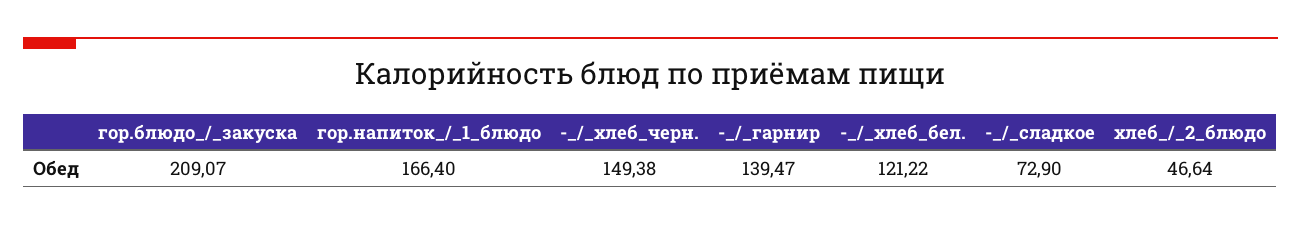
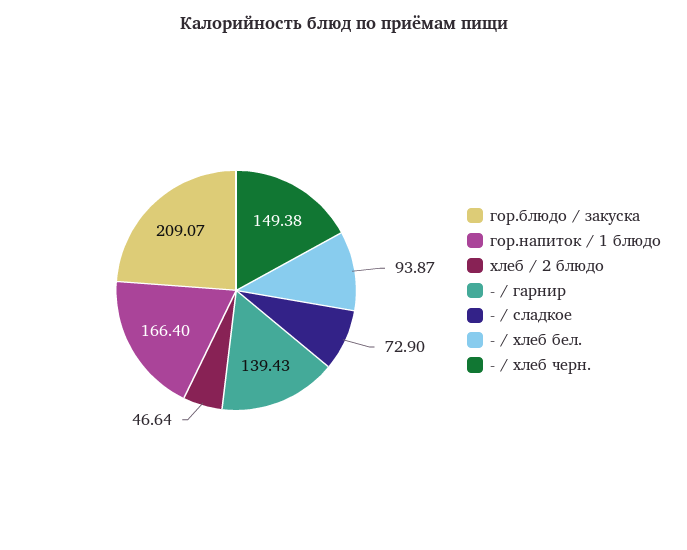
-_/_гарнир: 139.47 -> 139.43
-_/_хлеб_бел.: 121.22 -> 93.87

